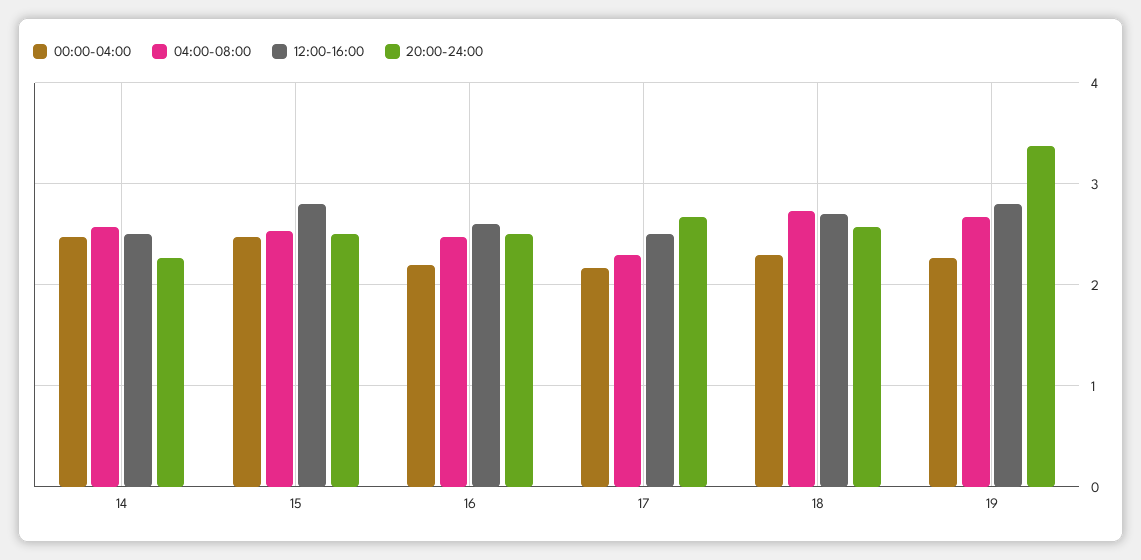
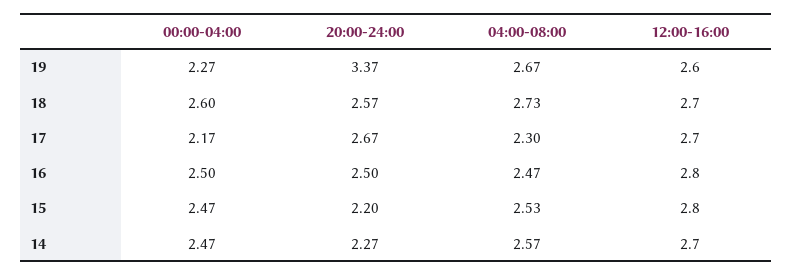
12:00-16:00, 14: 2.5 -> 2.7
20:00-24:00, 15: 2.5 -> 2.2
00:00-04:00, 16: 2.2 -> 2.5
12:00-16:00, 16: 2.6 -> 2.8
12:00-16:00, 17: 2.5 -> 2.7
00:00-04:00, 18: 2.3 -> 2.6
12:00-16:00, 19: 2.8 -> 2.6

